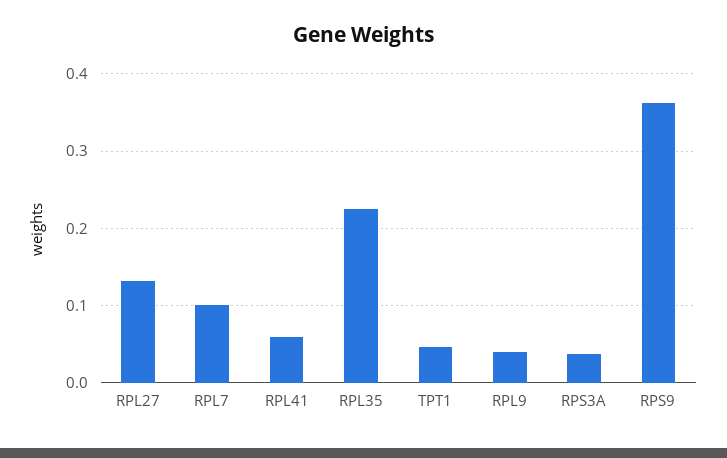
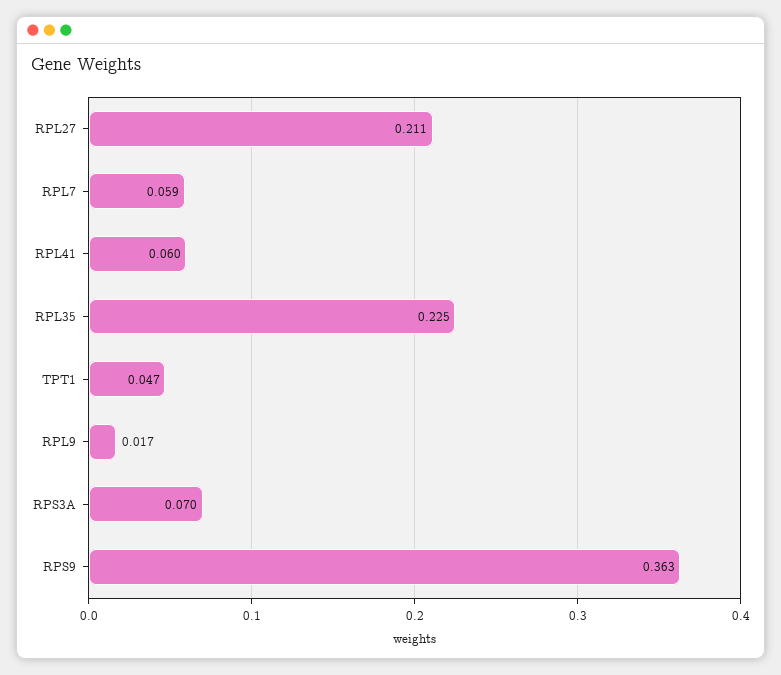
RPL27: 0.13 -> 0.211
RPL7: 0.1 -> 0.059
RPL9: 0.04 -> 0.017
RPS3A: 0.04 -> 0.07

